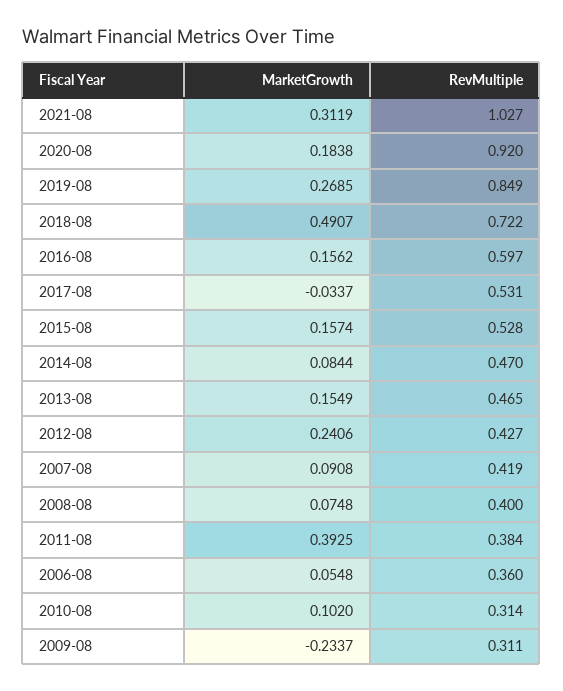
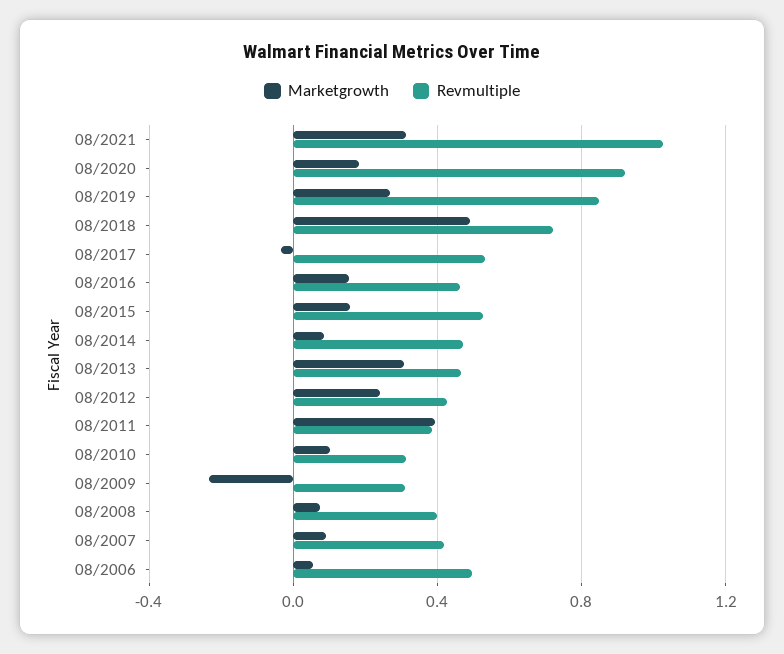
RevMultiple, 2016-08: 0.597 -> 0.45
MarketGrowth, 2013-08: 0.1549 -> 0.3
RevMultiple, 2006-08: 0.36 -> 0.5

